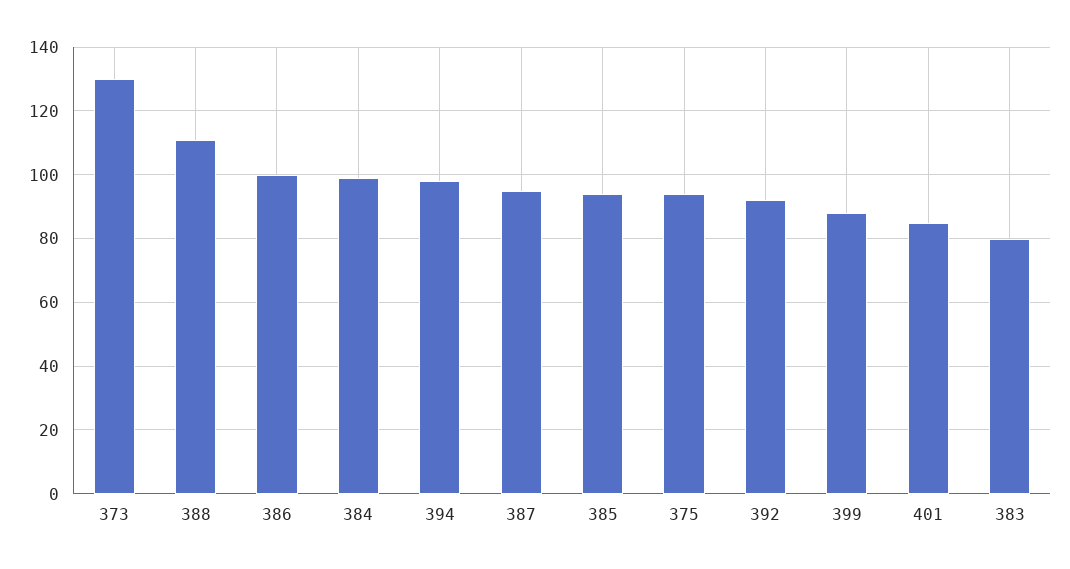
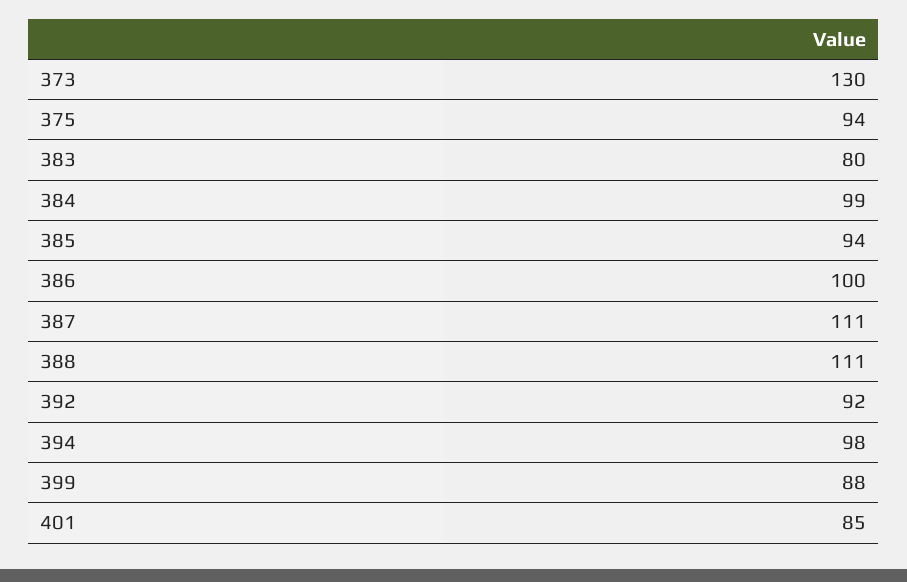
387: 95 -> 111

